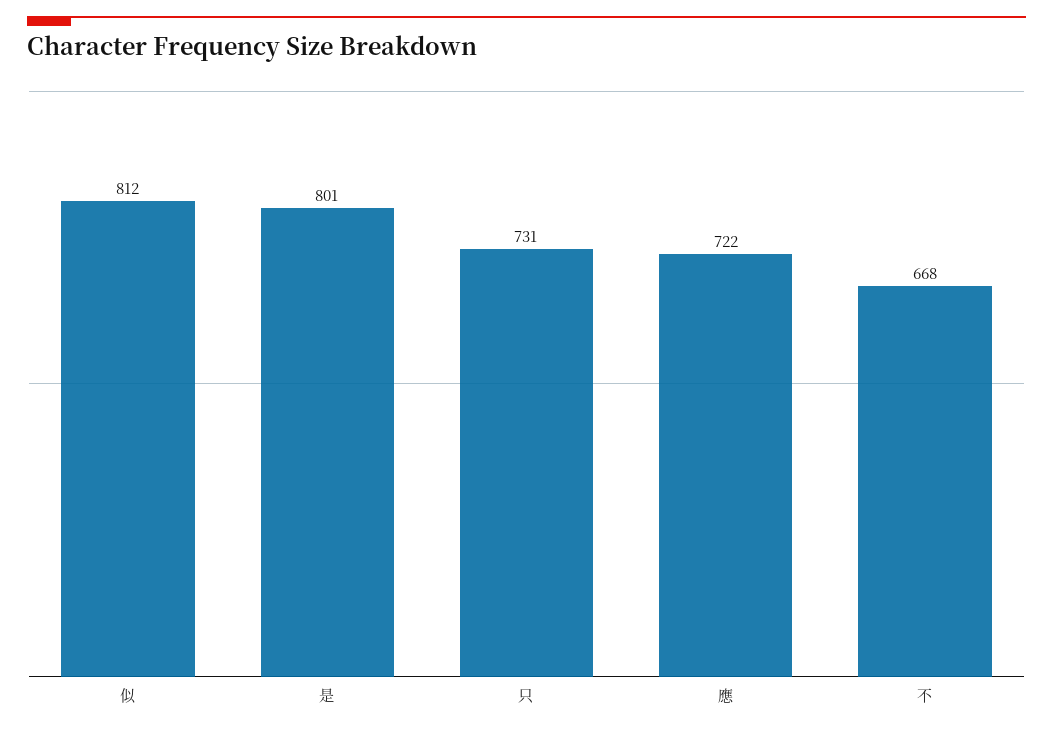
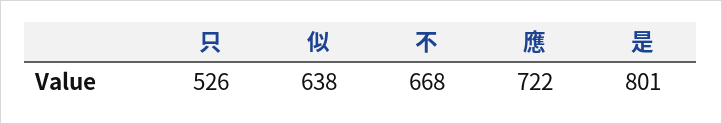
似: 812 -> 638
只: 731 -> 526

